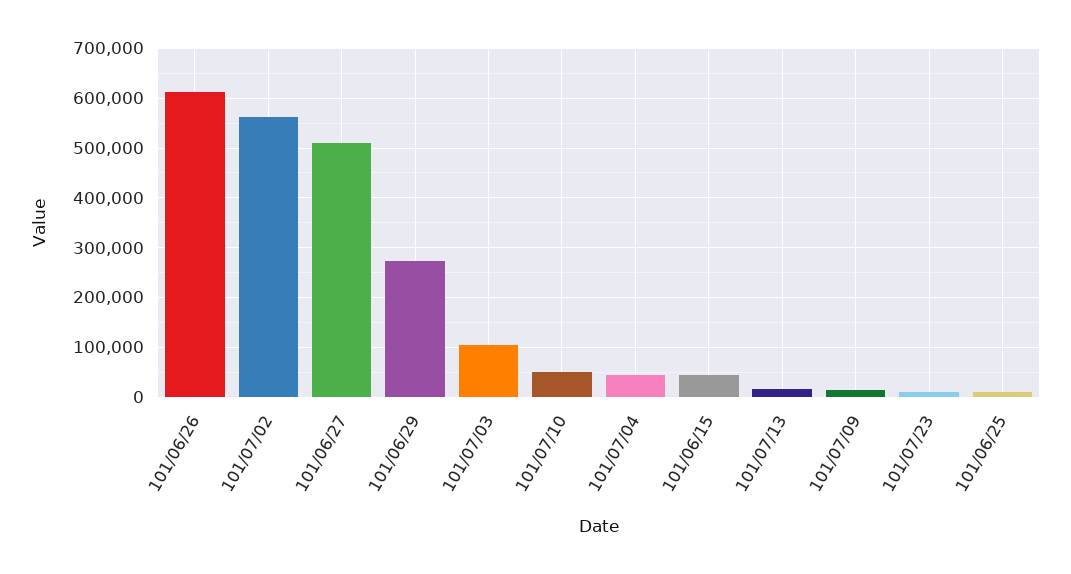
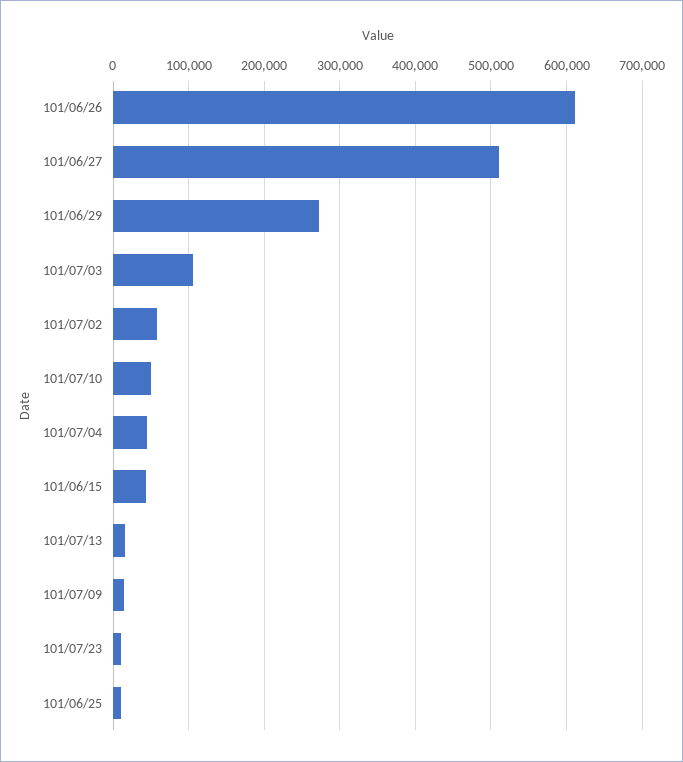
101/07/02: 560000 -> 60000

